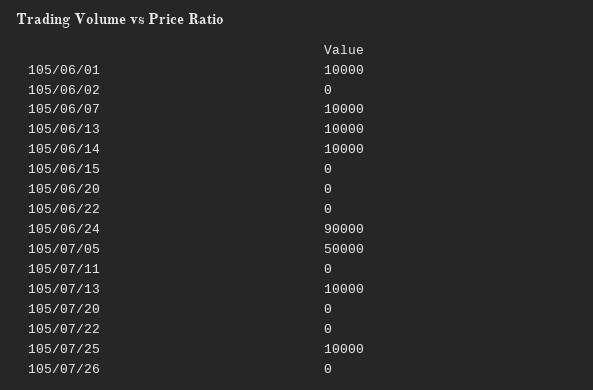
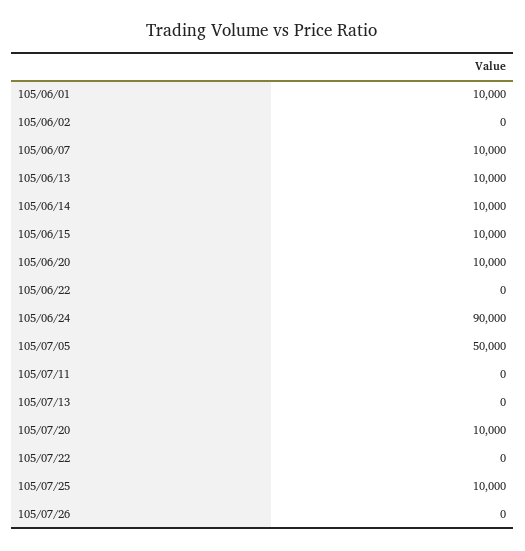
105/06/15: 0 -> 10000
105/06/20: 0 -> 10000
105/07/13: 10000 -> 0
105/07/20: 0 -> 10000

